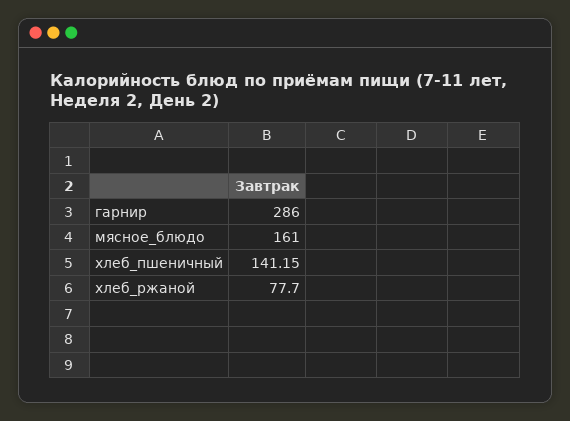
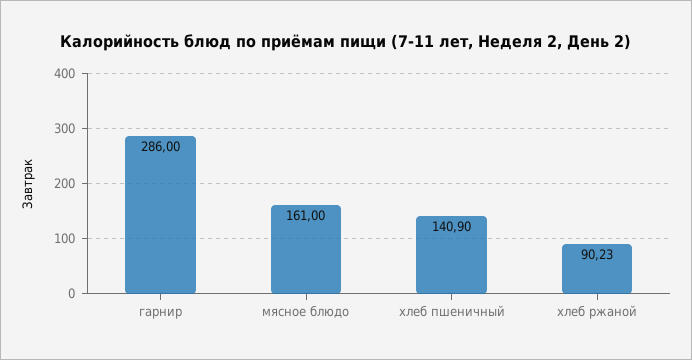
хлеб_пшеничный: 141.15 -> 140.9
хлеб_ржаной: 77.7 -> 90.23

